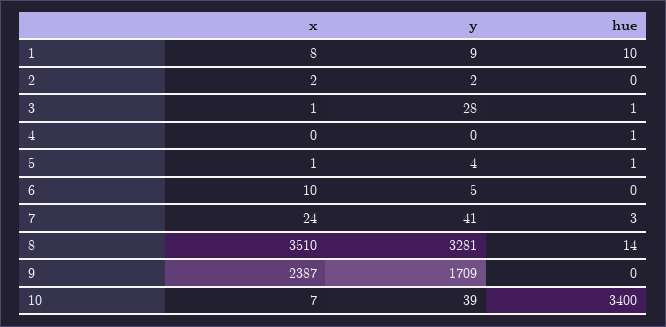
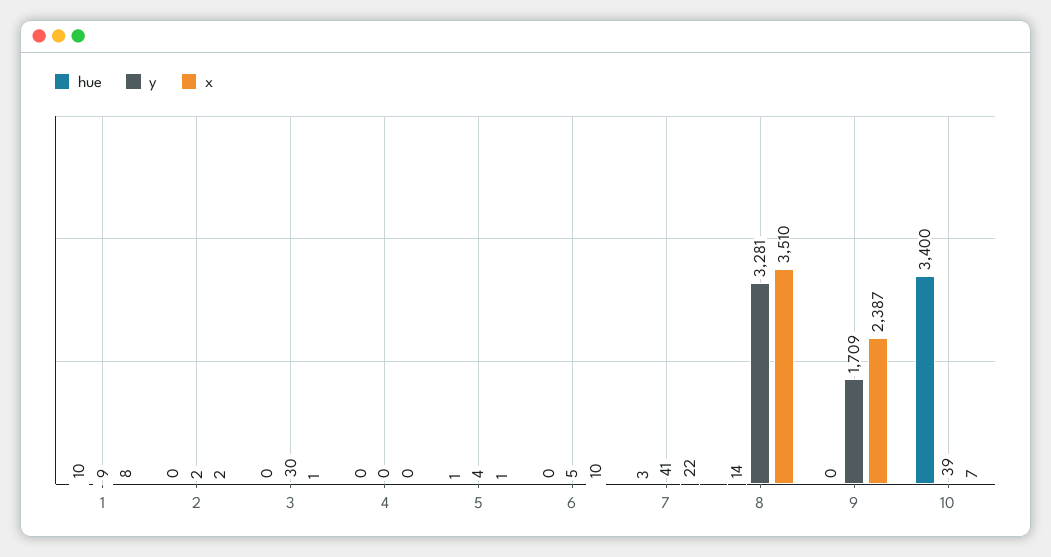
y, 3: 28 -> 30
hue, 3: 1 -> 0
hue, 4: 1 -> 0
x, 7: 24 -> 22

